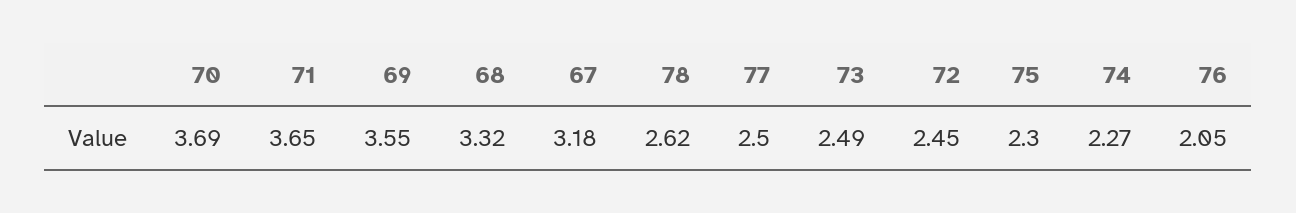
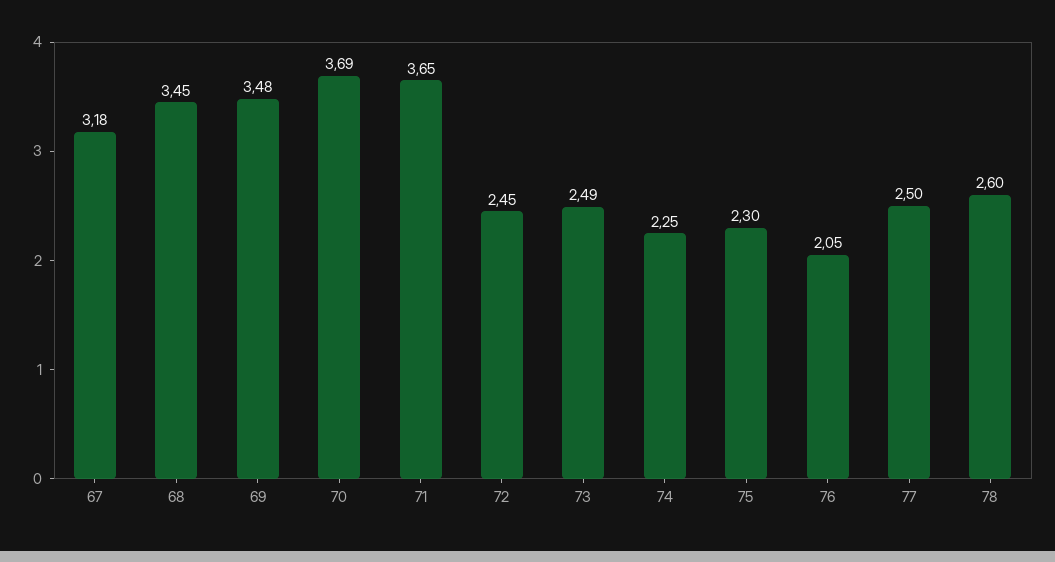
69: 3.55 -> 3.48
68: 3.32 -> 3.45
78: 2.62 -> 2.6
74: 2.27 -> 2.25

